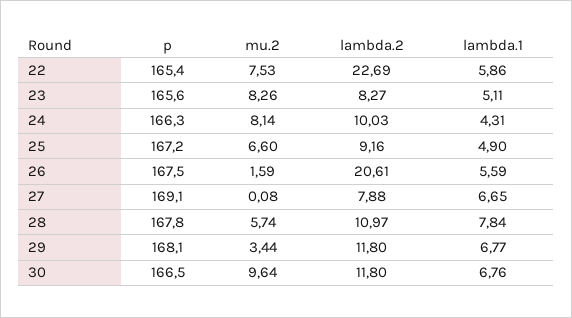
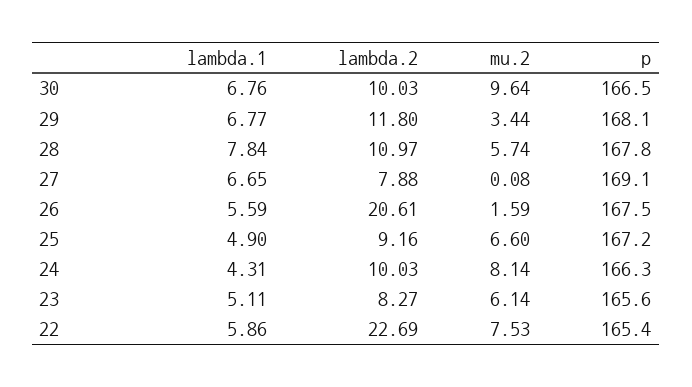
mu.2, 23: 8.26 -> 6.14
lambda.2, 30: 11.8 -> 10.03

